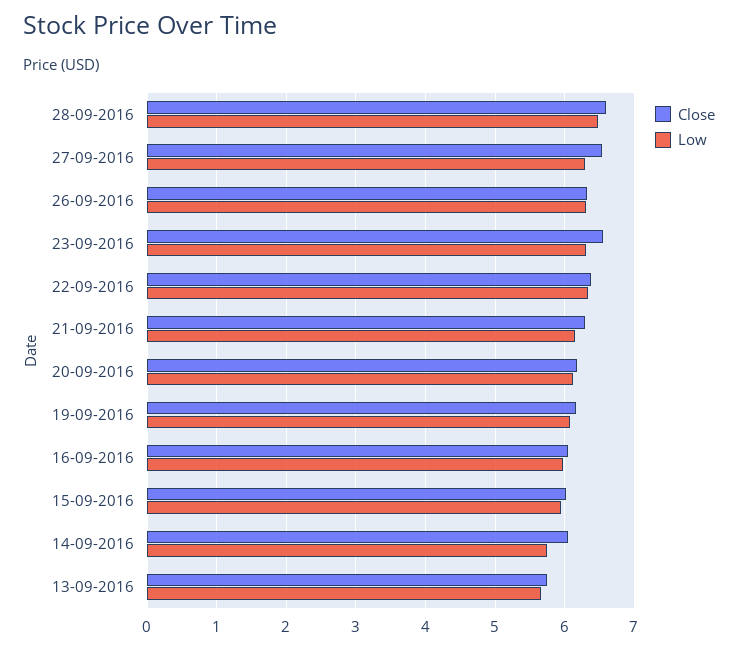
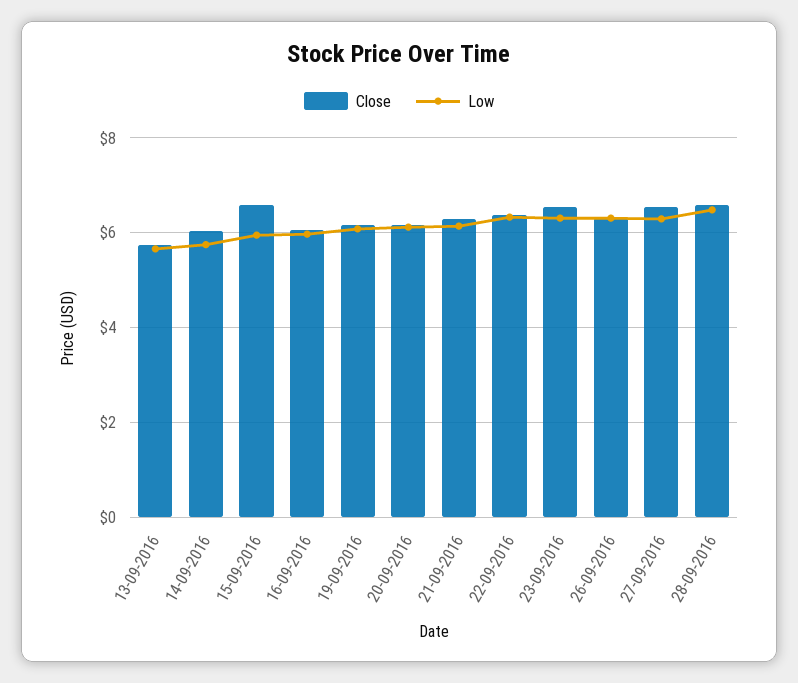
Close, 15-09-2016: 6 -> 6.6

